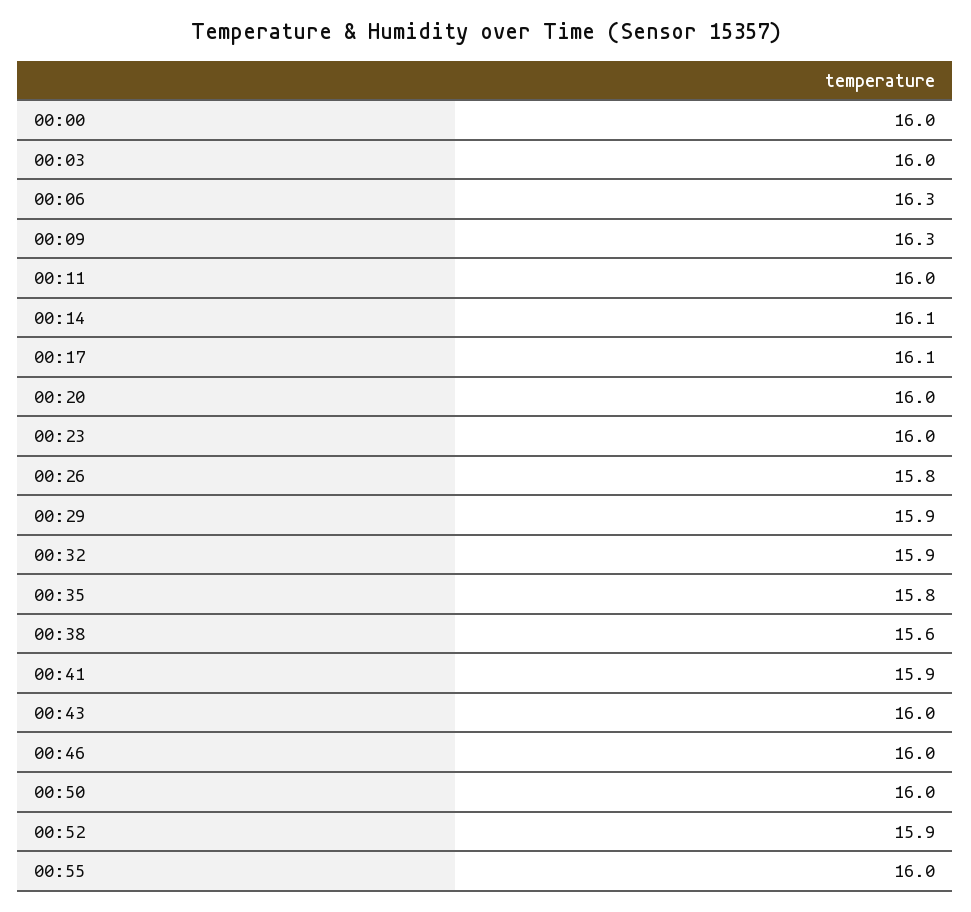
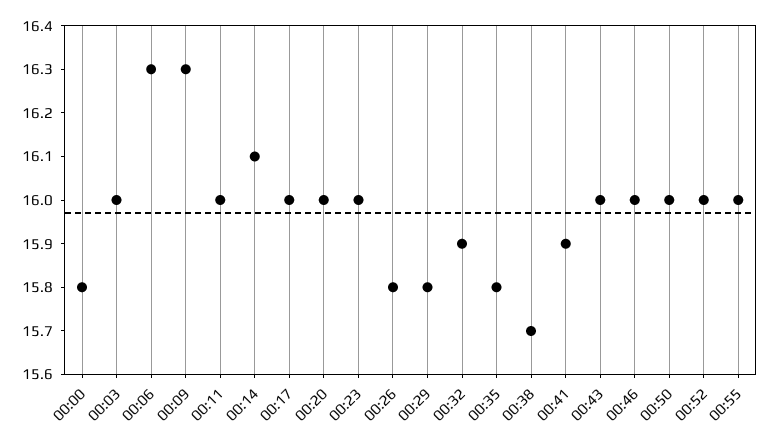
00:00: 16 -> 15.8
00:17: 16.1 -> 16
00:29: 15.9 -> 15.8
00:38: 15.6 -> 15.7
00:52: 15.9 -> 16

